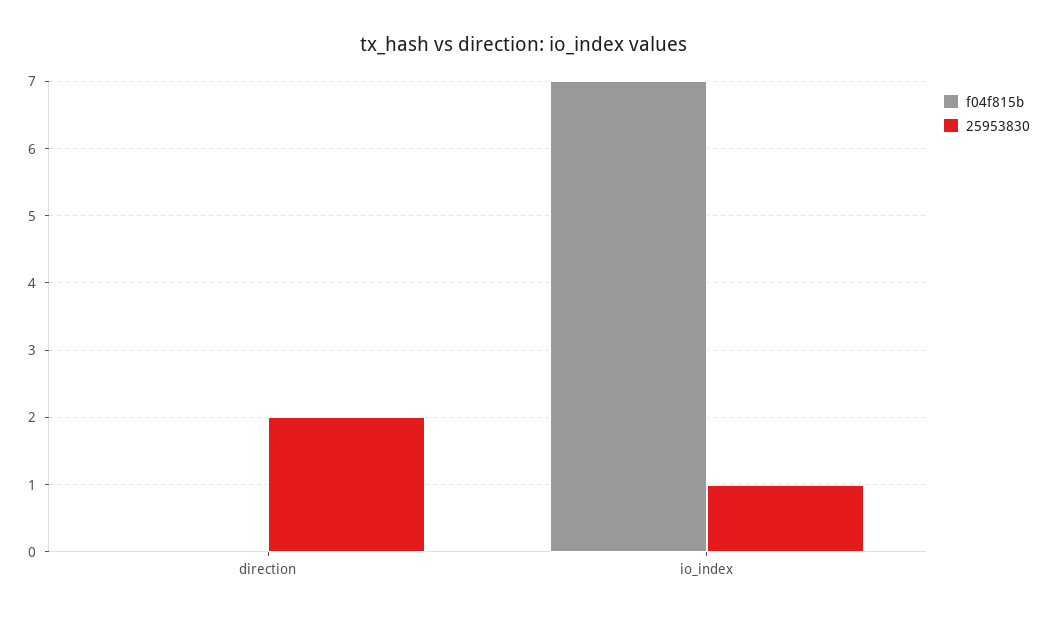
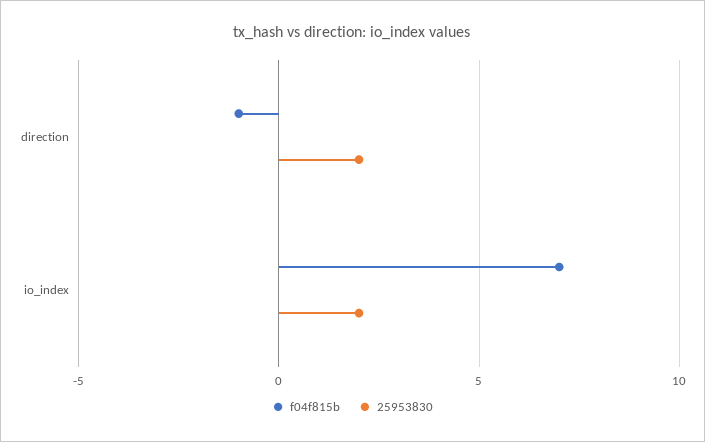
f04f815b, direction: 0 -> -1
25953830, io_index: 1 -> 2

